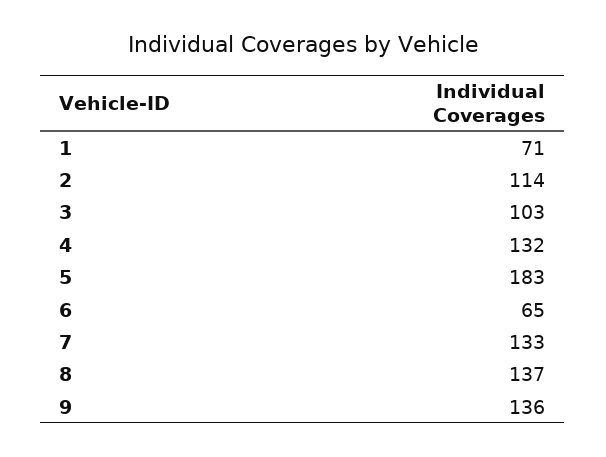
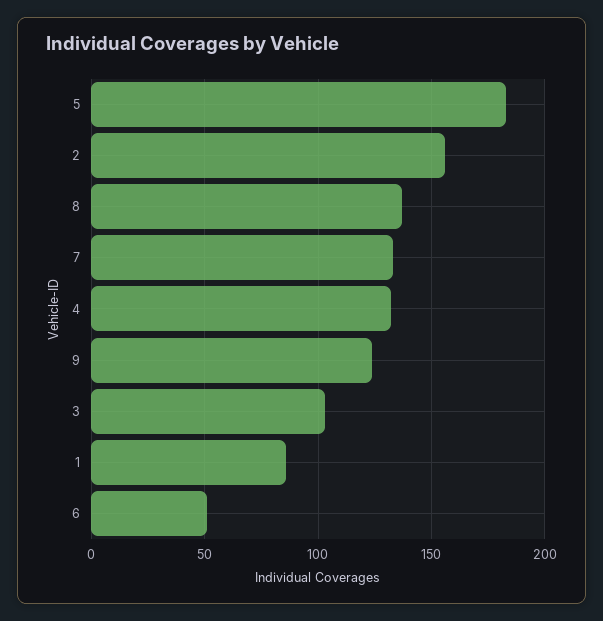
1: 71 -> 85
2: 114 -> 155
6: 65 -> 50
9: 136 -> 125

